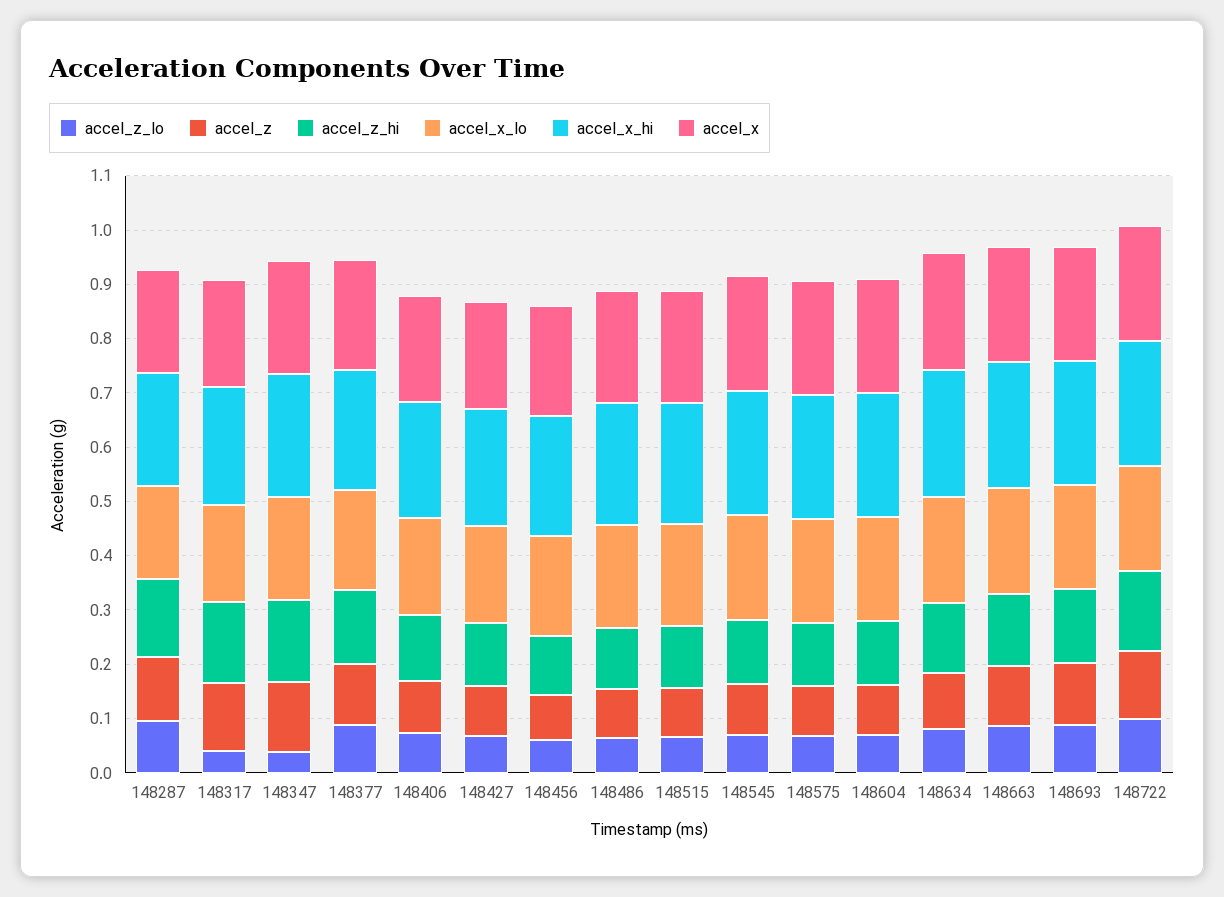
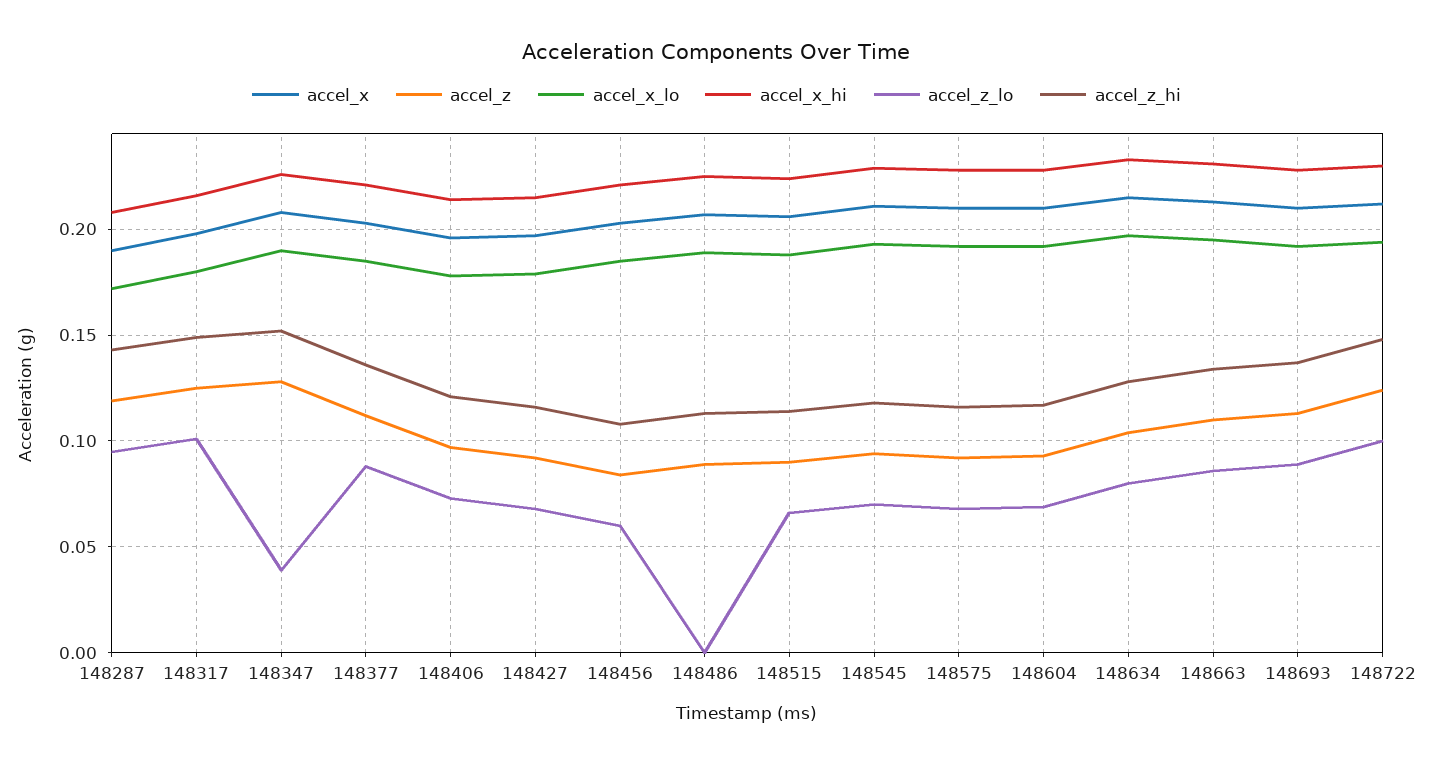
accel_z_lo, 148317: 0.04 -> 0.1
accel_z_lo, 148486: 0.06 -> 0

